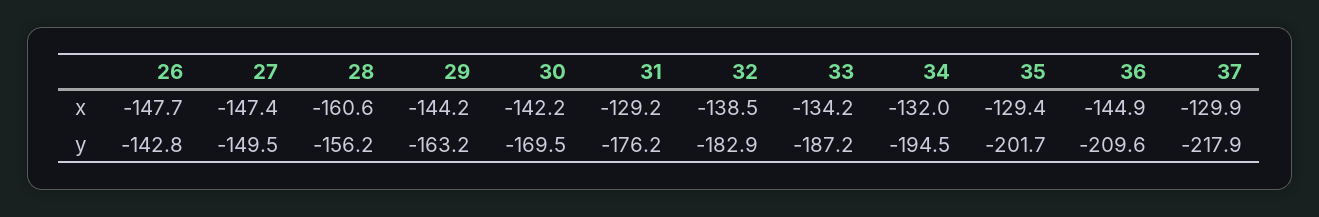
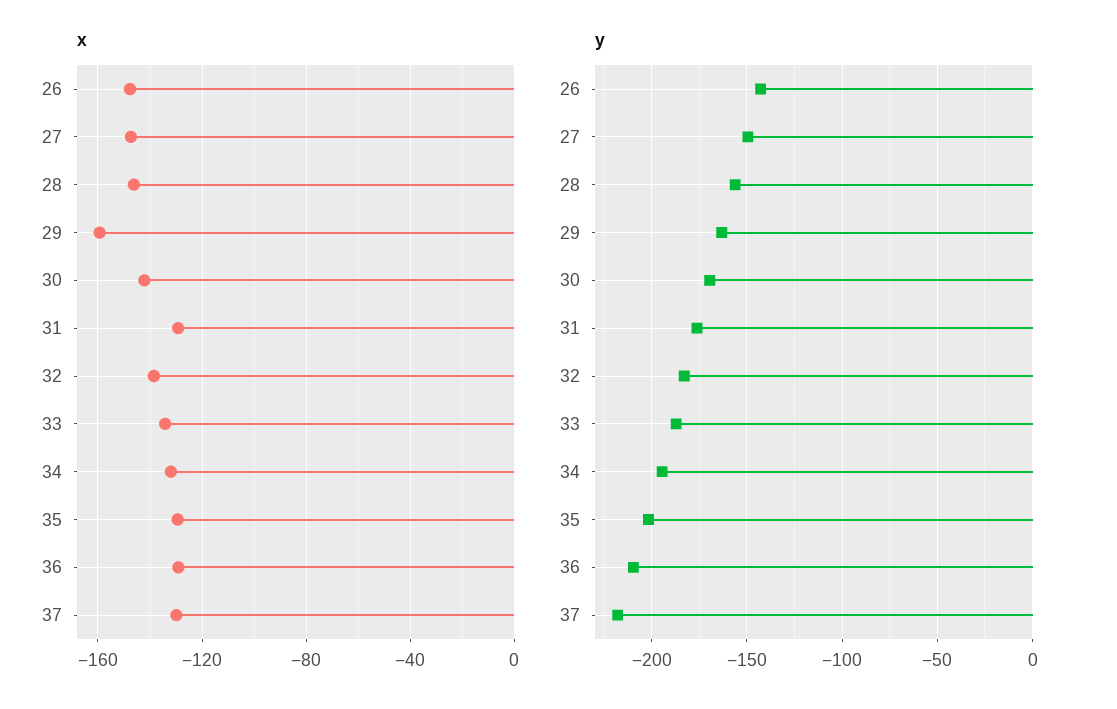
x, 28: -160.6 -> -145
x, 29: -144.2 -> -160
x, 36: -144.9 -> -130

